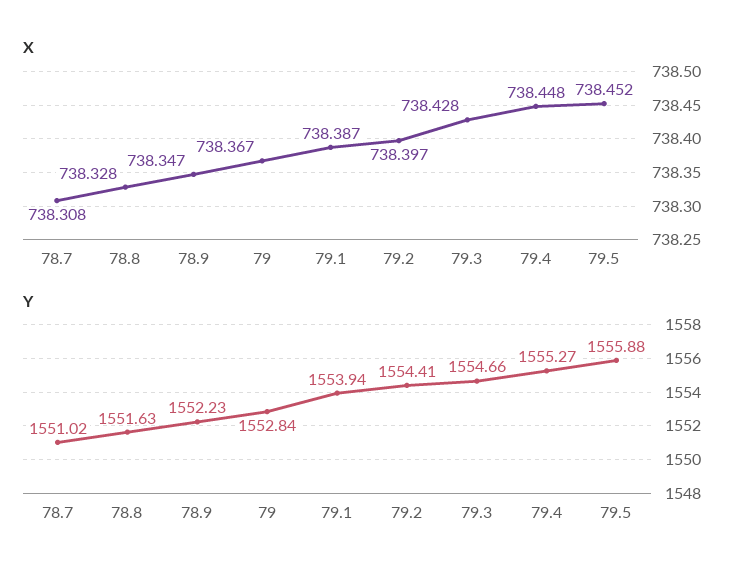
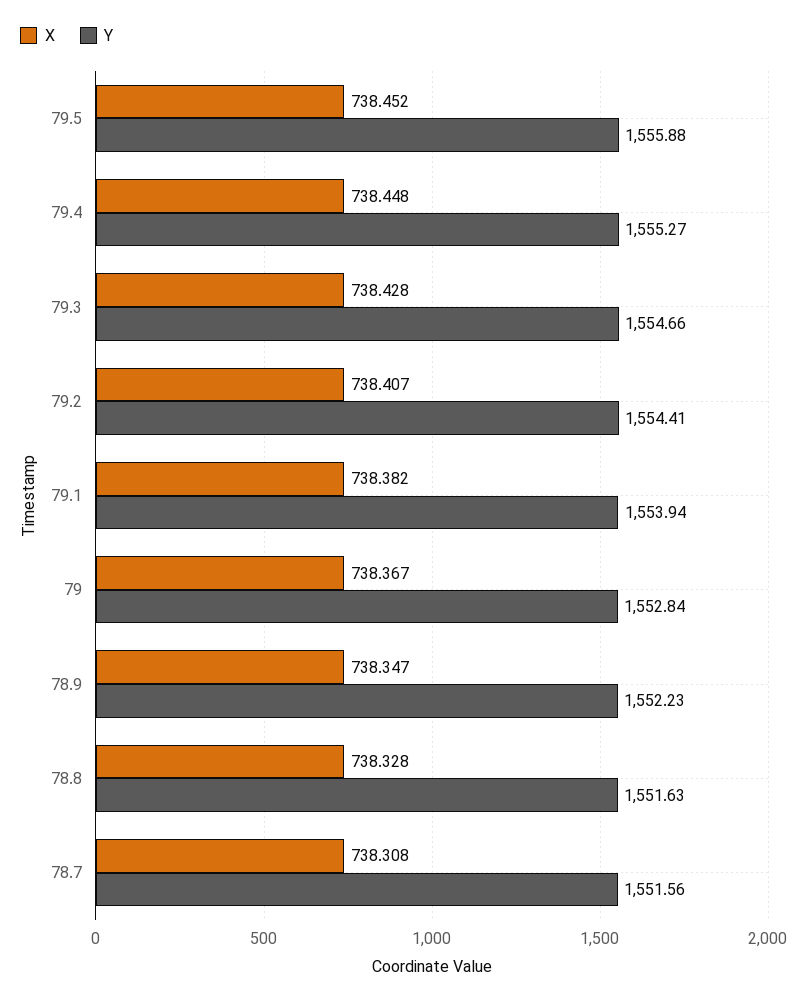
X, 79.1: 738.387 -> 738.382
X, 79.2: 738.397 -> 738.407
Y, 78.7: 1551.02 -> 1551.56

